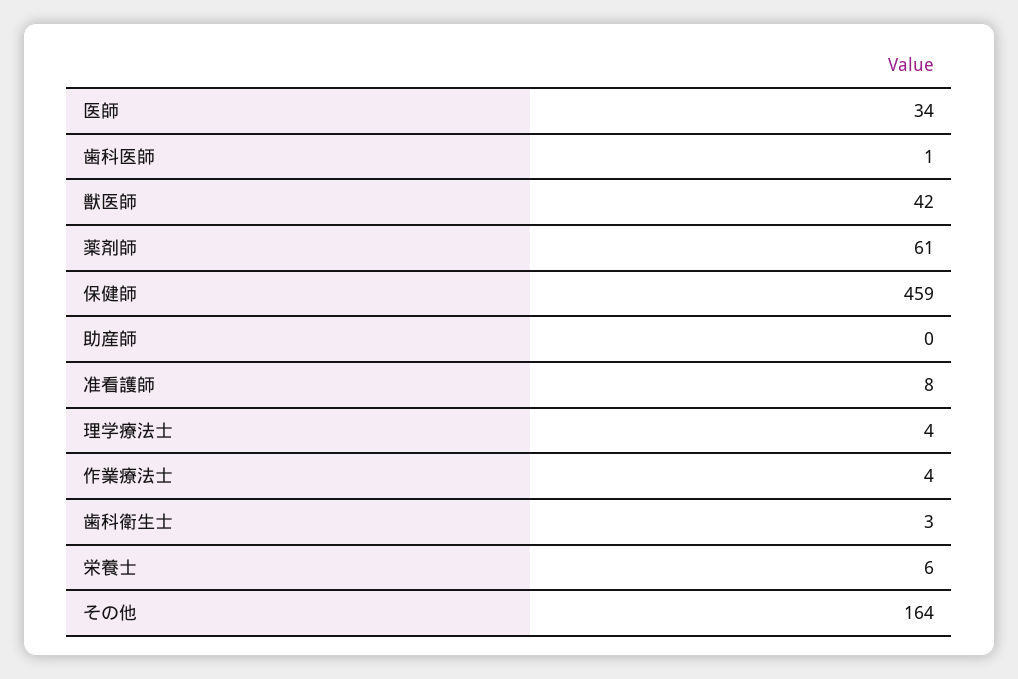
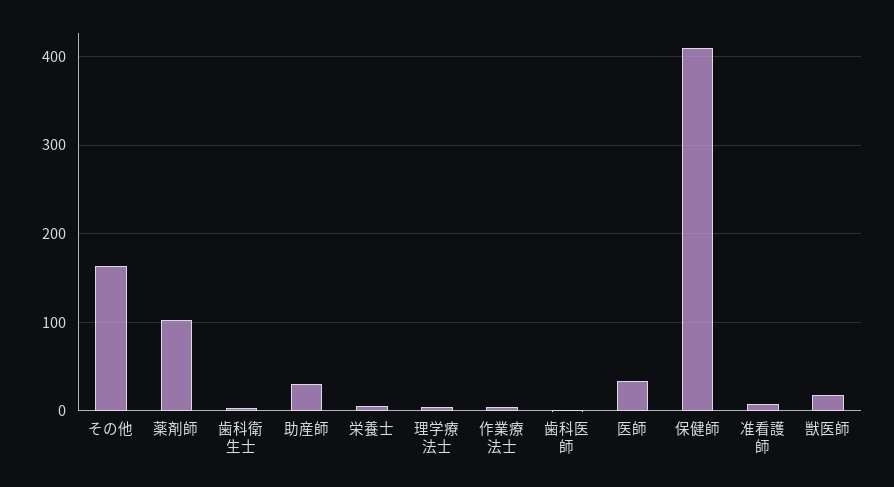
獣医師: 42 -> 20
薬剤師: 61 -> 100
保健師: 459 -> 410
助産師: 0 -> 30

